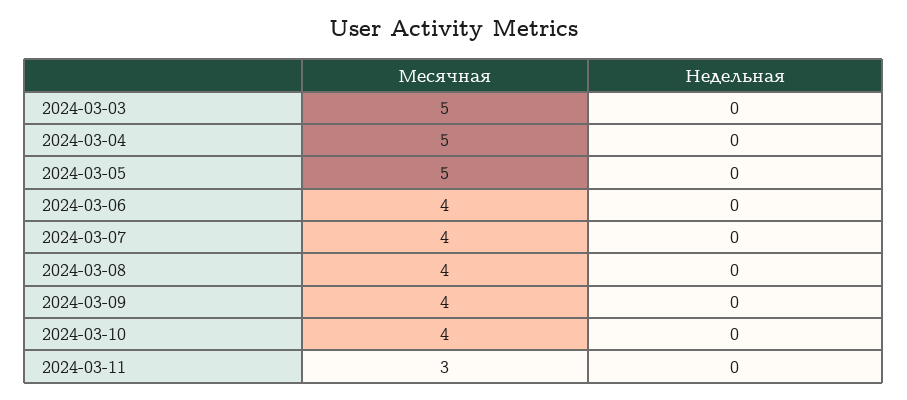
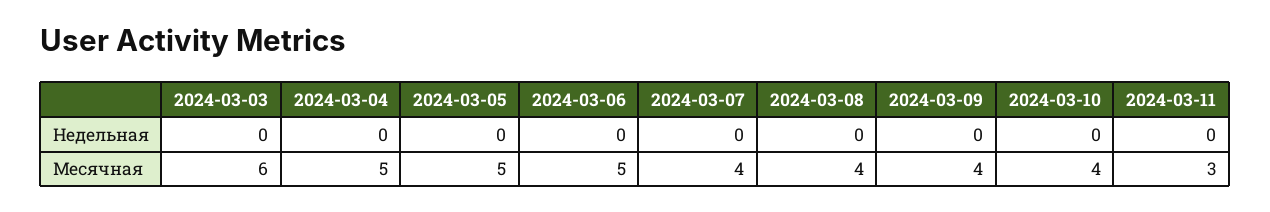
Месячная, 2024-03-03: 5 -> 6
Месячная, 2024-03-06: 4 -> 5

